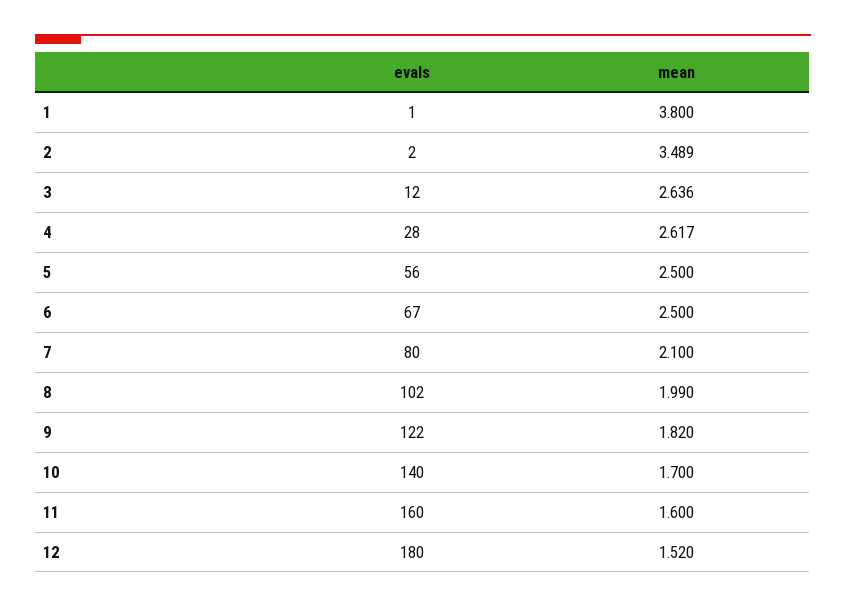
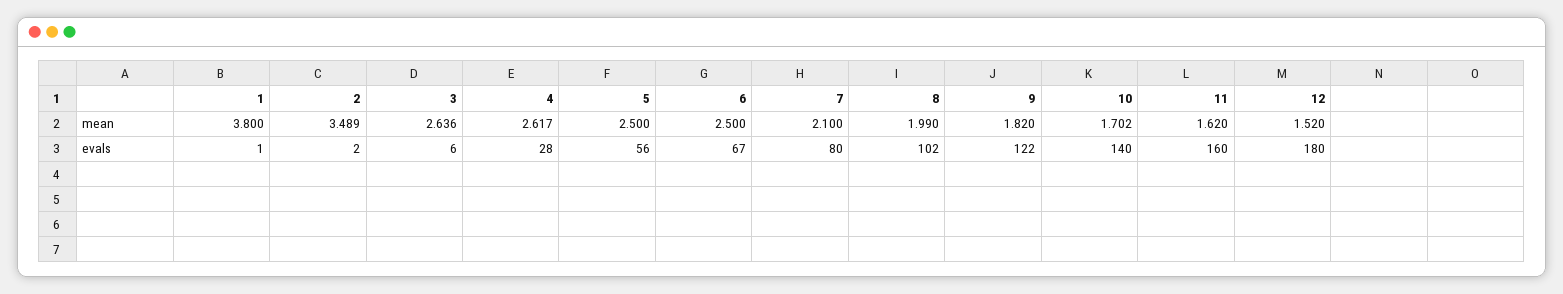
evals, 3: 12 -> 6
mean, 10: 1.7 -> 1.702
mean, 11: 1.6 -> 1.62

